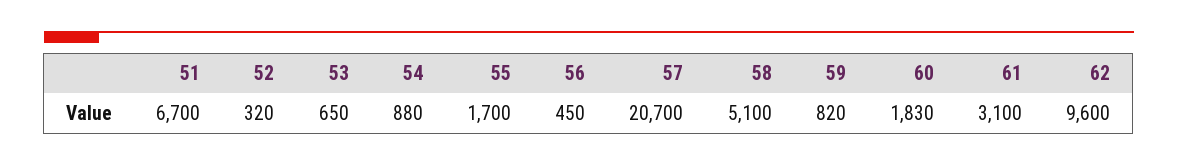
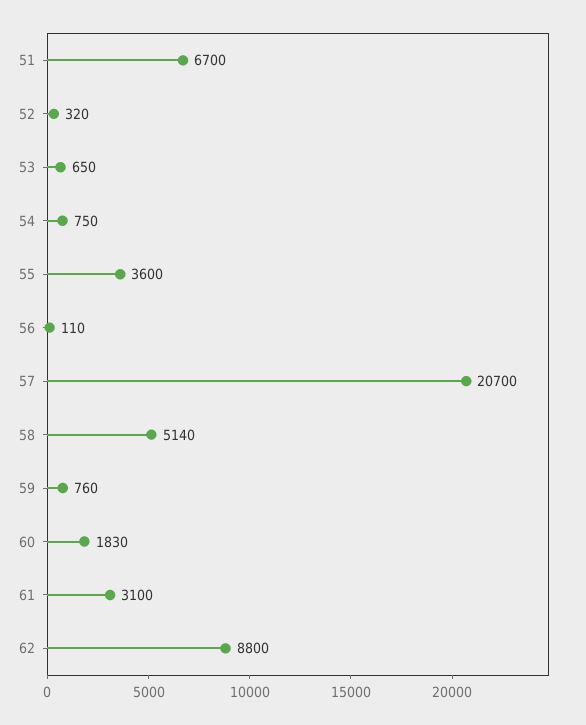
54: 880 -> 750
55: 1700 -> 3600
56: 450 -> 110
58: 5100 -> 5140
59: 820 -> 760
62: 9600 -> 8800

